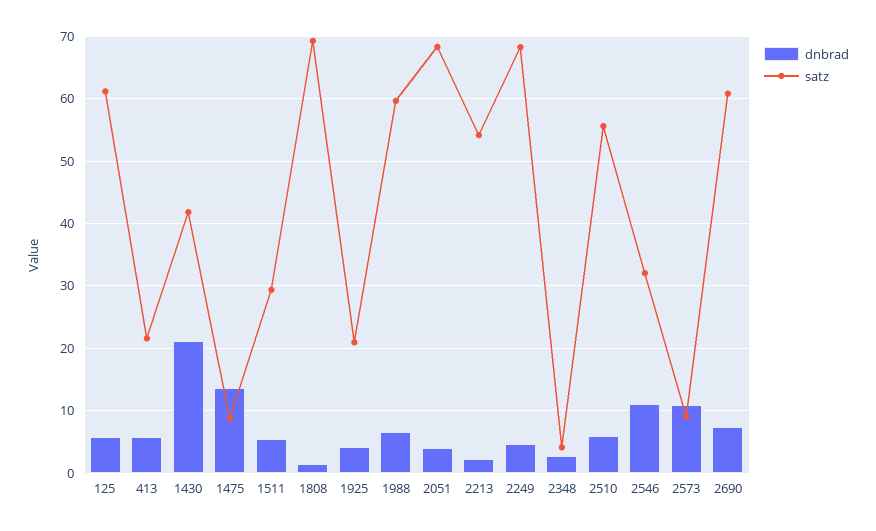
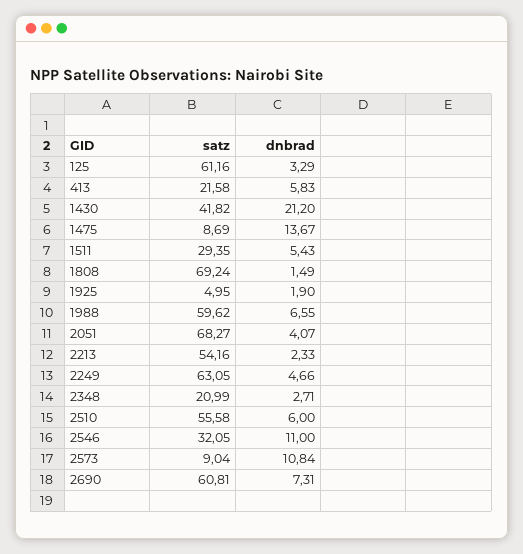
dnbrad, 125: 6 -> 3.29
dnbrad, 1925: 4 -> 1.9
satz, 1925: 21 -> 4.95
satz, 2249: 68 -> 63.05
satz, 2348: 4 -> 20.99

